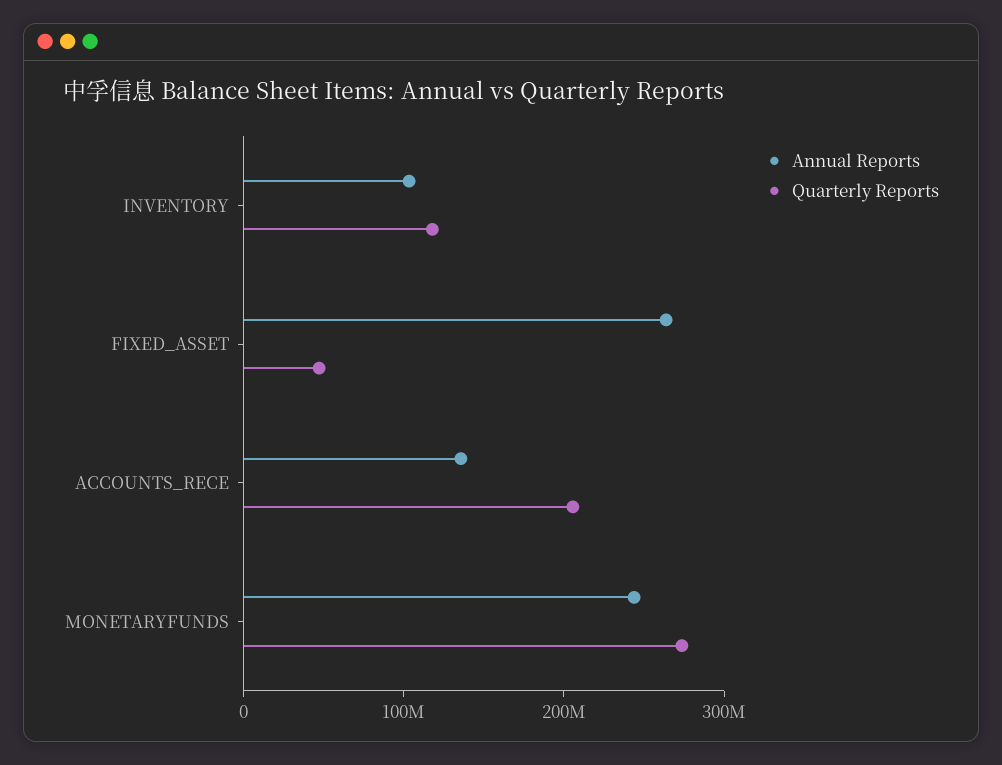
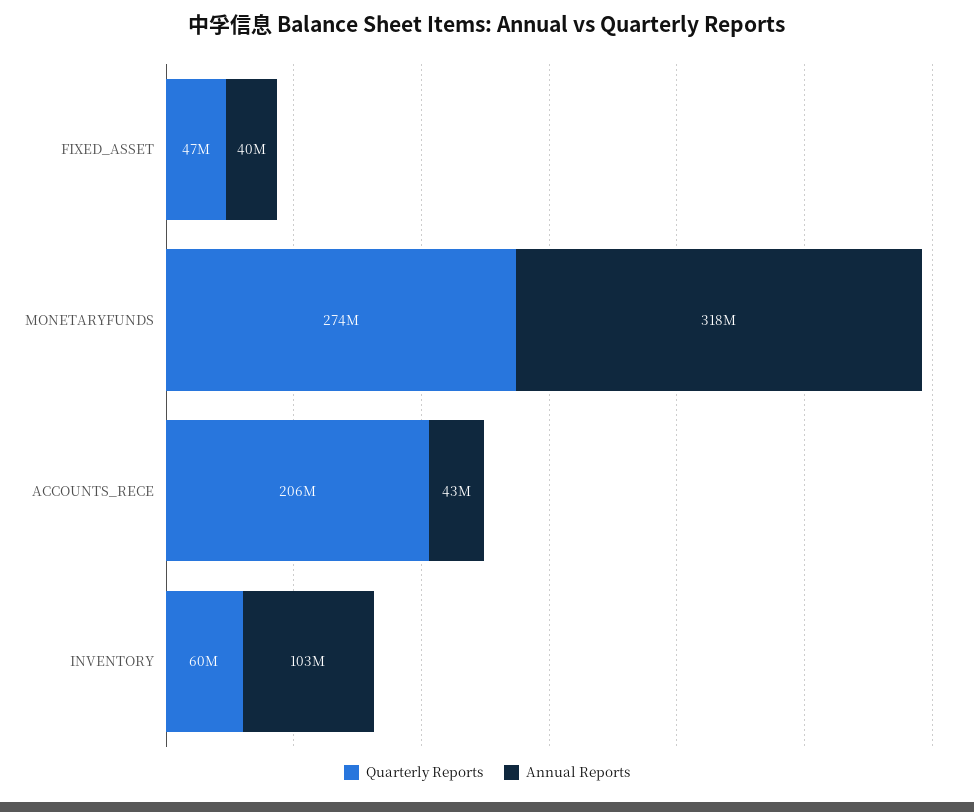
Quarterly Reports, INVENTORY: 120000000 -> 60000000
Annual Reports, FIXED_ASSET: 260000000 -> 40000000
Annual Reports, ACCOUNTS_RECE: 140000000 -> 43000000
Annual Reports, MONETARYFUNDS: 240000000 -> 318000000

